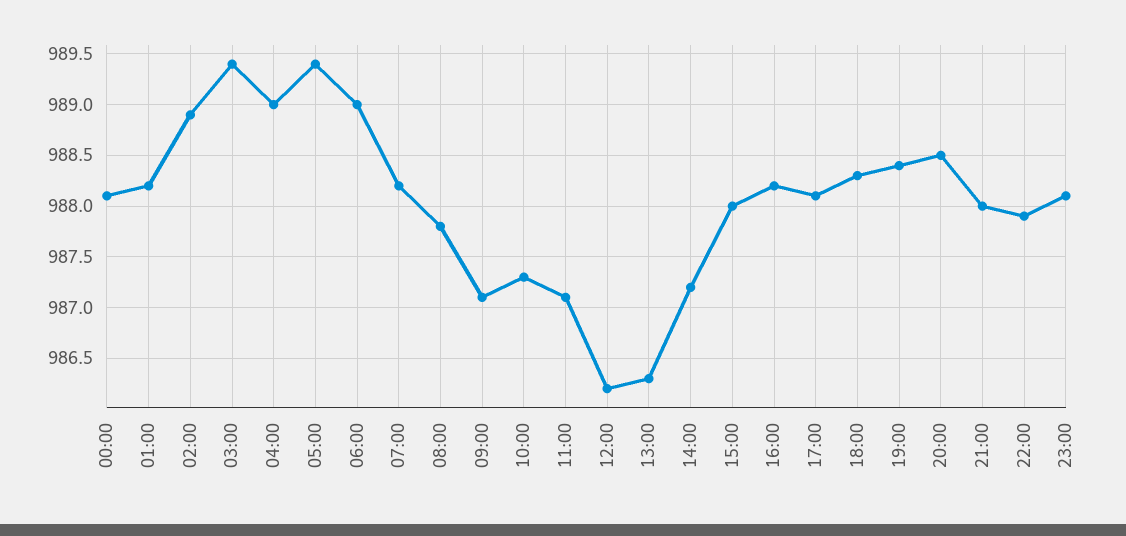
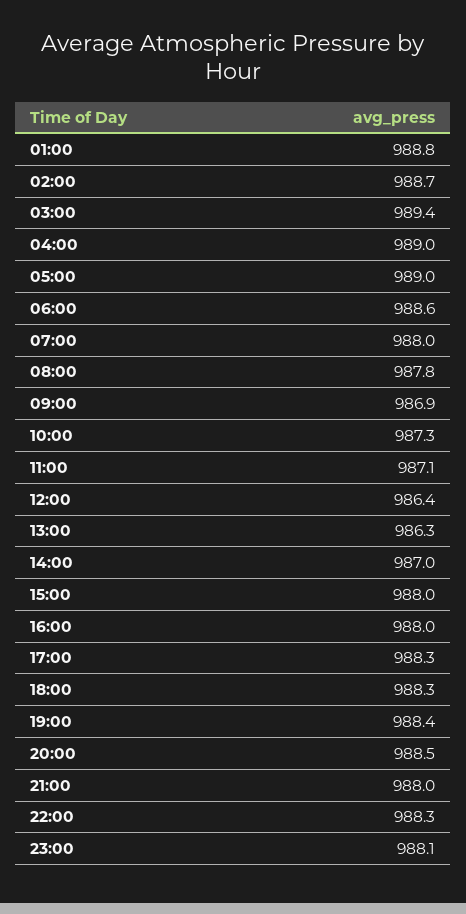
00:00: 988.1 -> none
01:00: 988.2 -> 988.8
02:00: 988.9 -> 988.7
05:00: 989.4 -> 989
06:00: 989 -> 988.6
07:00: 988.2 -> 988
09:00: 987.1 -> 986.9
12:00: 986.2 -> 986.4
14:00: 987.2 -> 987
16:00: 988.2 -> 988
17:00: 988.1 -> 988.3
22:00: 987.9 -> 988.3

